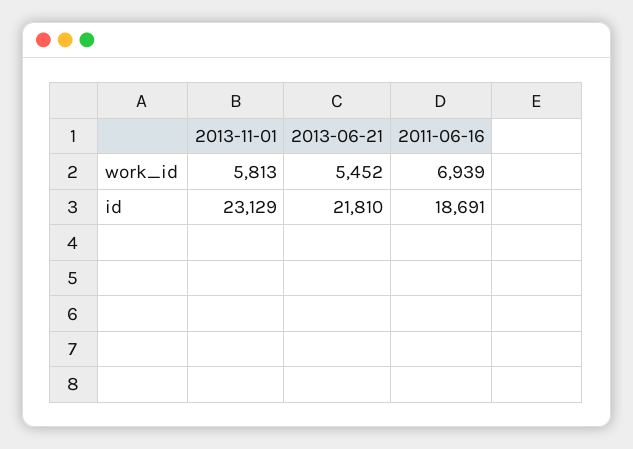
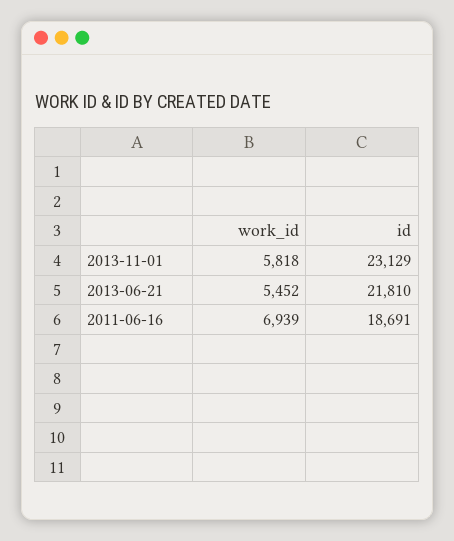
2013-11-01, work_id: 5813 -> 5818

